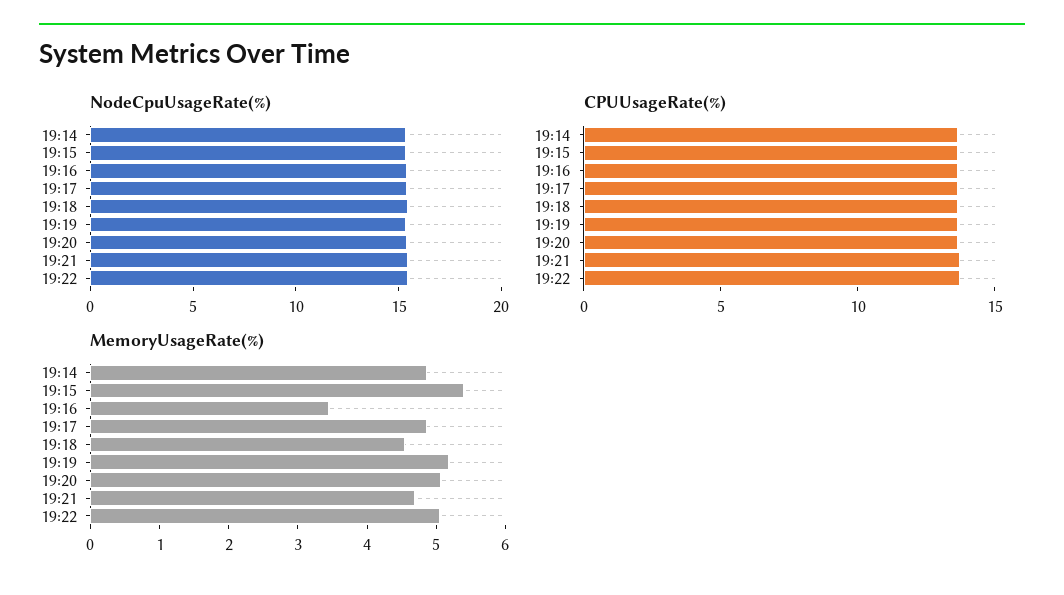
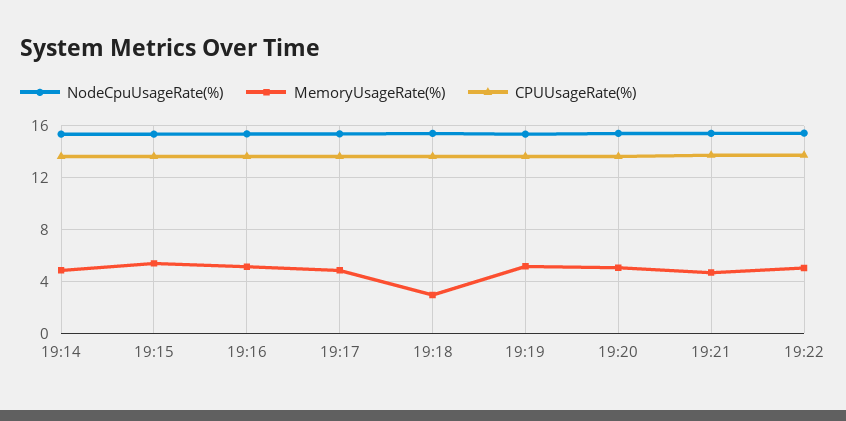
MemoryUsageRate(%), 19:16: 3.4 -> 5
MemoryUsageRate(%), 19:18: 4.6 -> 3

